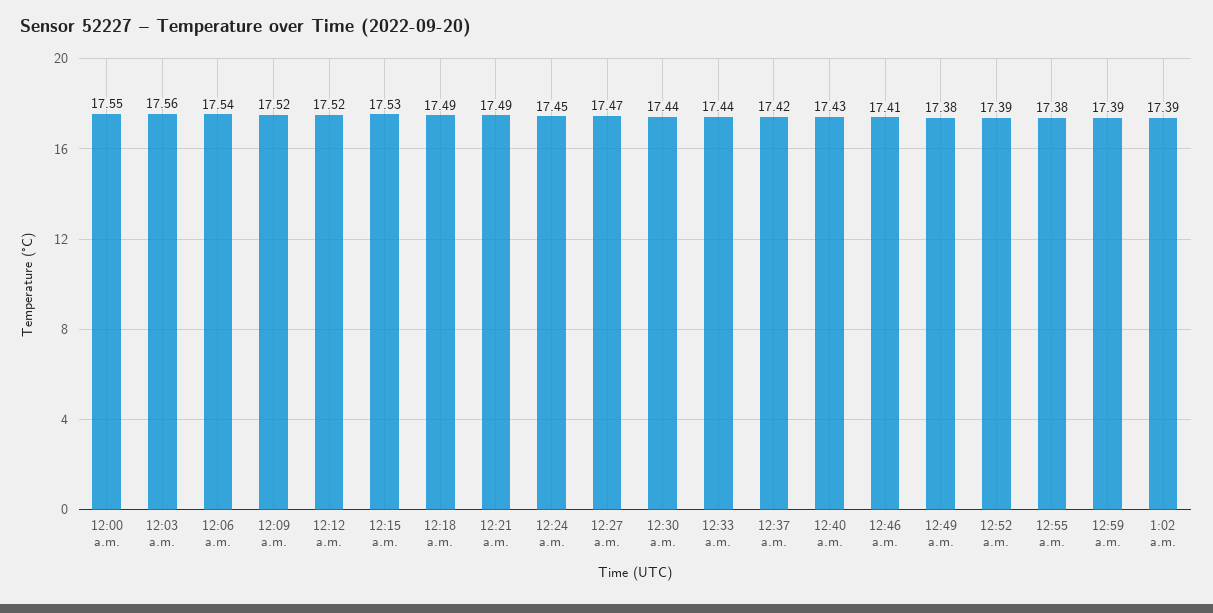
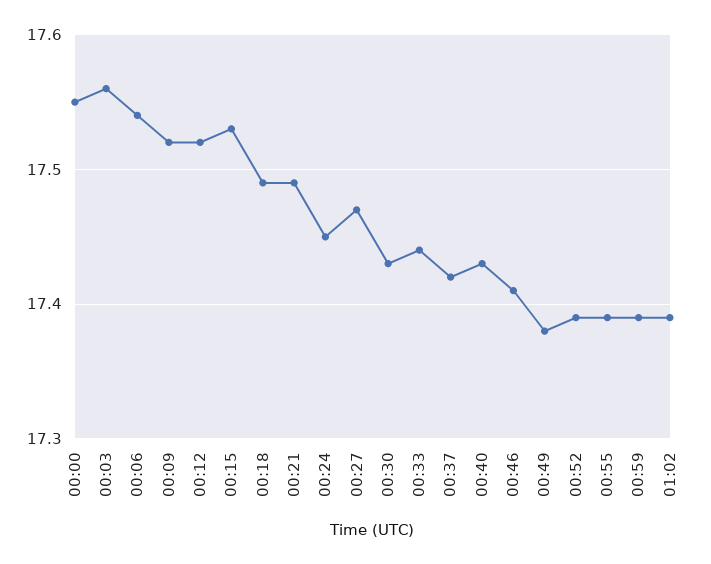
12:30 a.m.: 17.44 -> 17.43
12:55 a.m.: 17.38 -> 17.39

